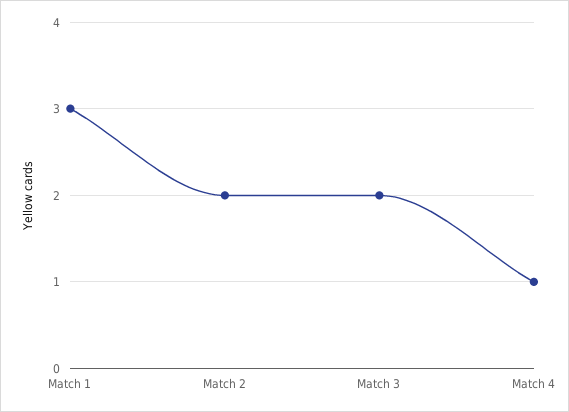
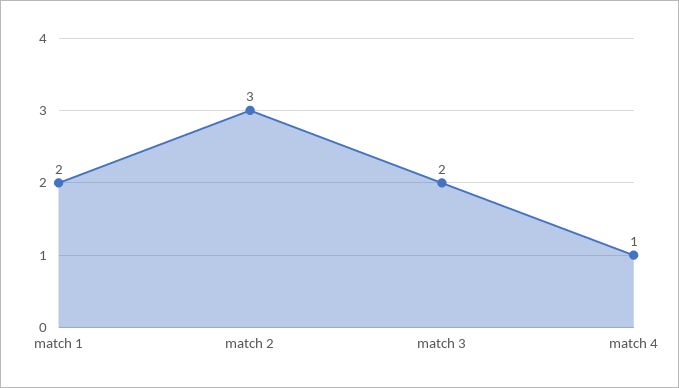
Match 1: 3 -> 2
Match 2: 2 -> 3

